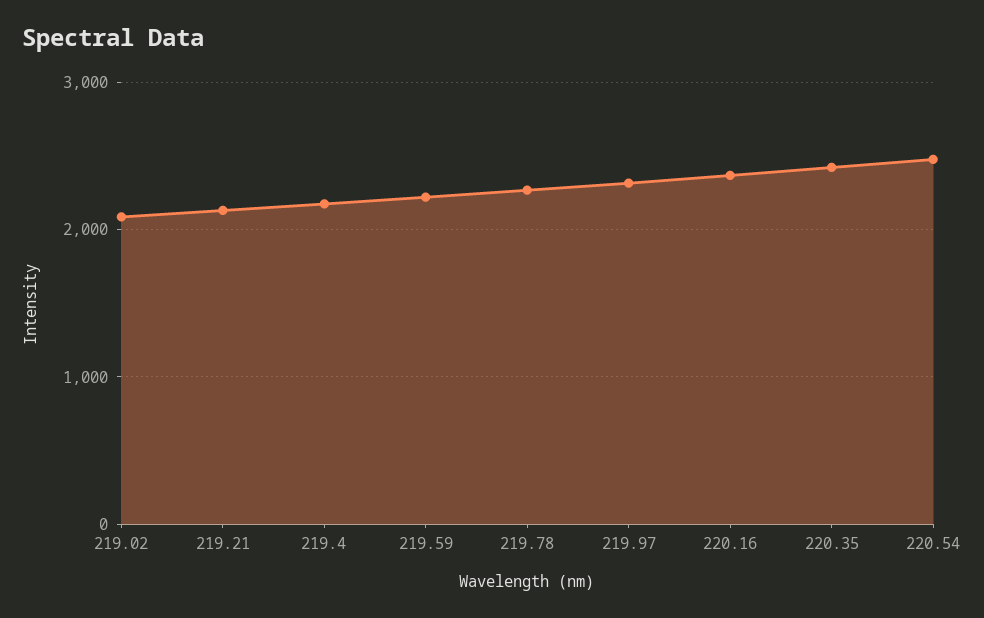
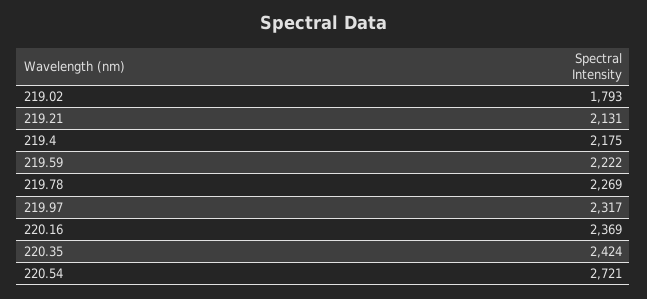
219.02: 2100 -> 1793
220.54: 2500 -> 2721

